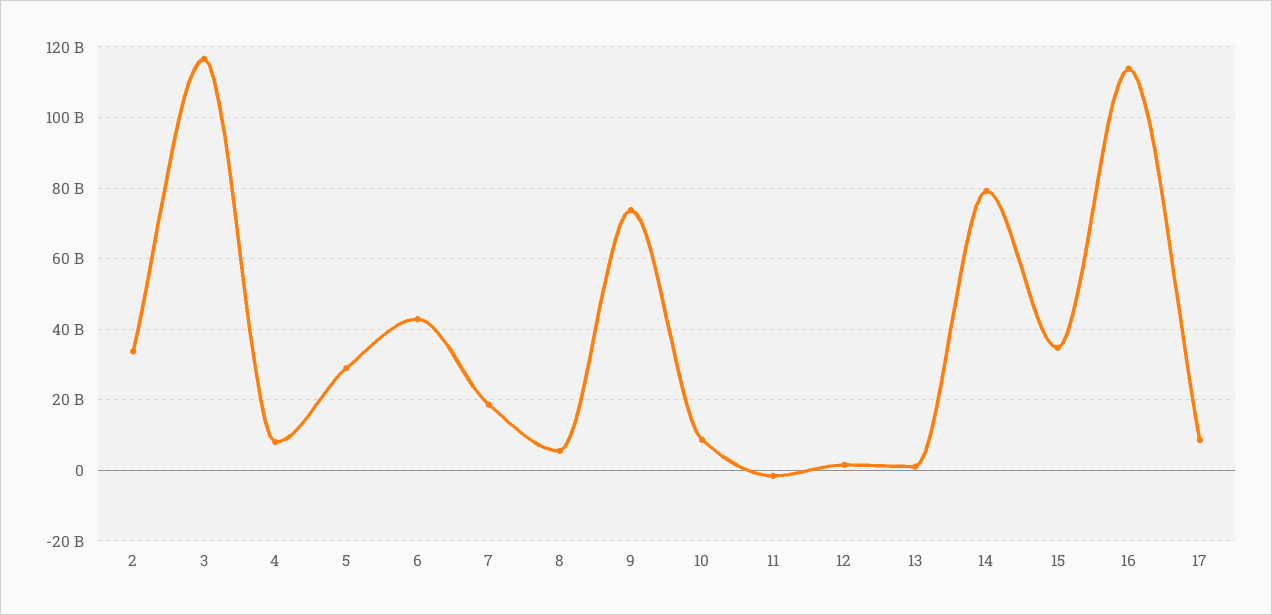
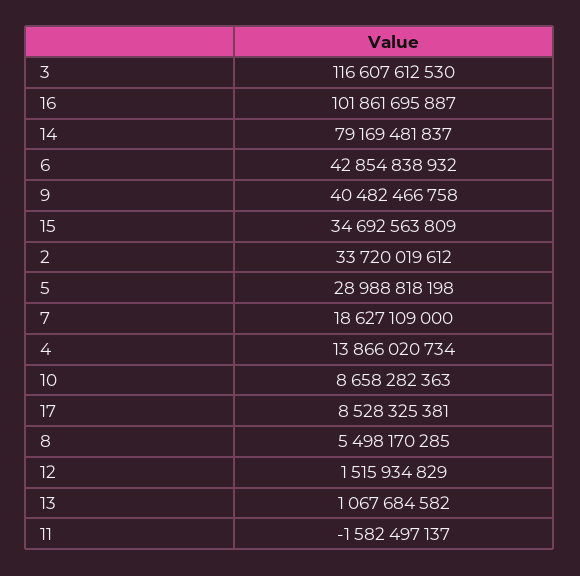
4: 8000000000 -> 13866020734
9: 74000000000 -> 40482466758
16: 114000000000 -> 101861695887

